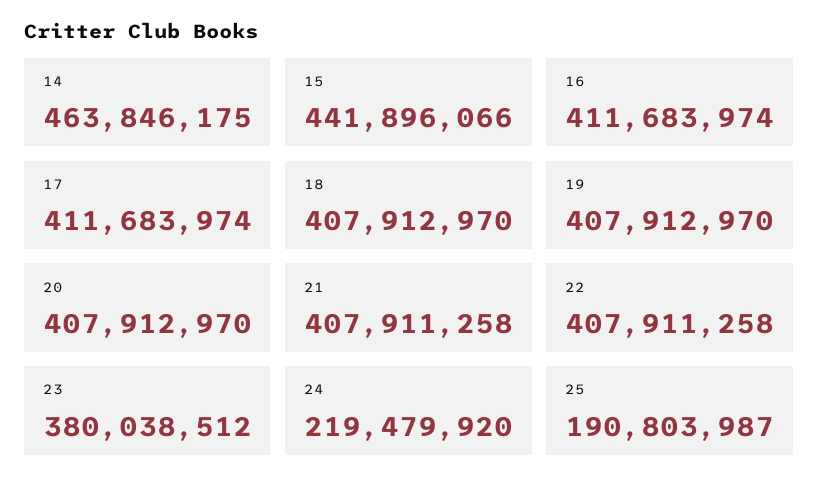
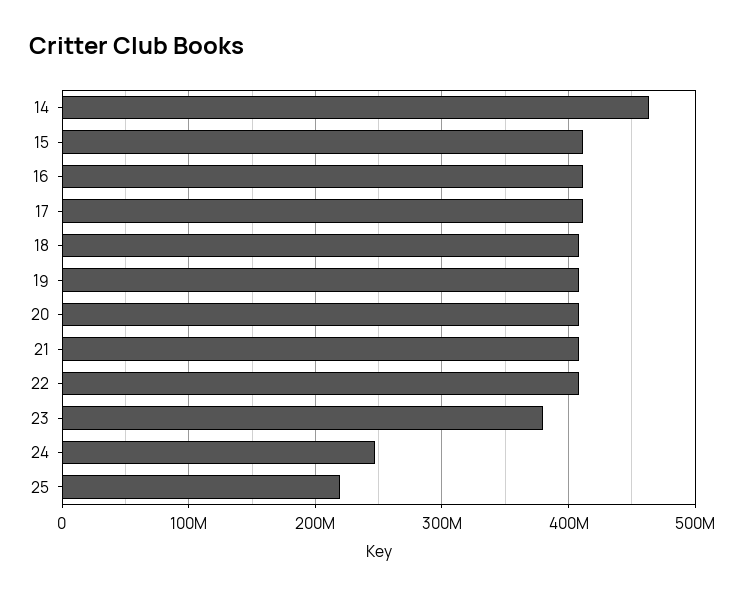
15: 441896066 -> 410000000
24: 219479920 -> 250000000
25: 190803987 -> 220000000

